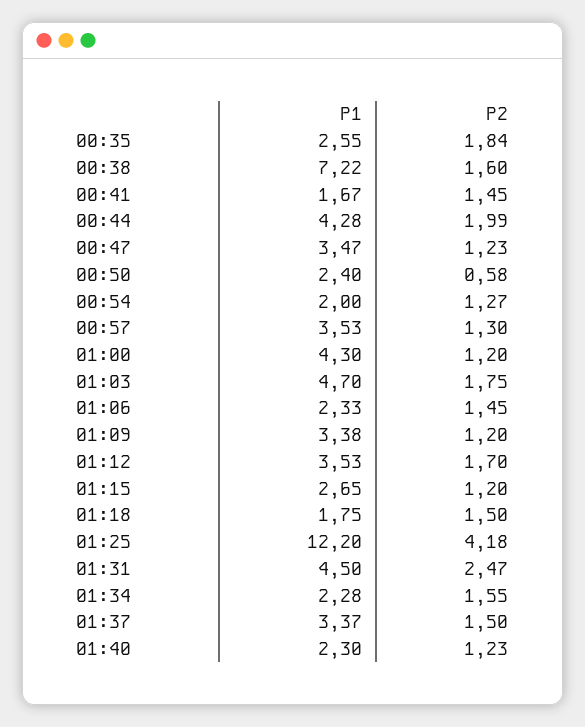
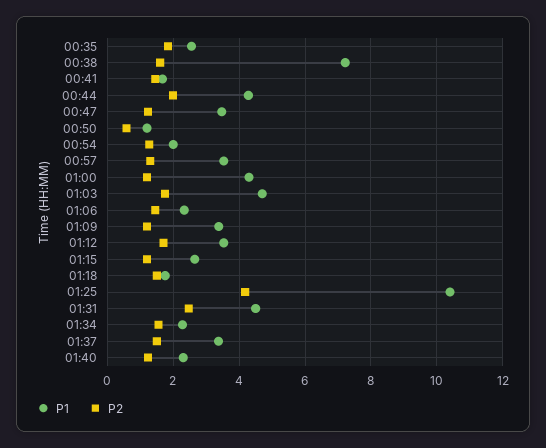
P1, 00:50: 2.4 -> 1.2
P1, 01:25: 12.2 -> 10.4

